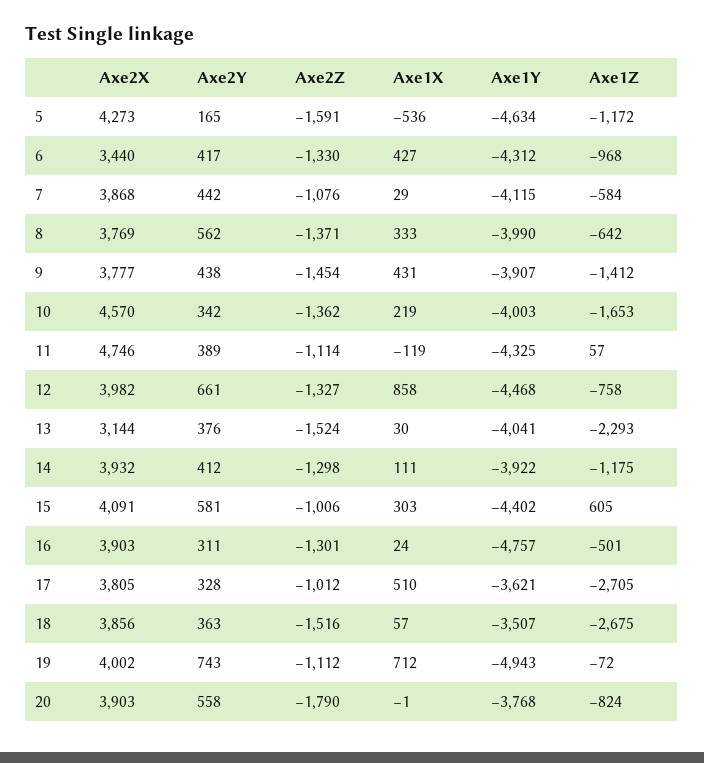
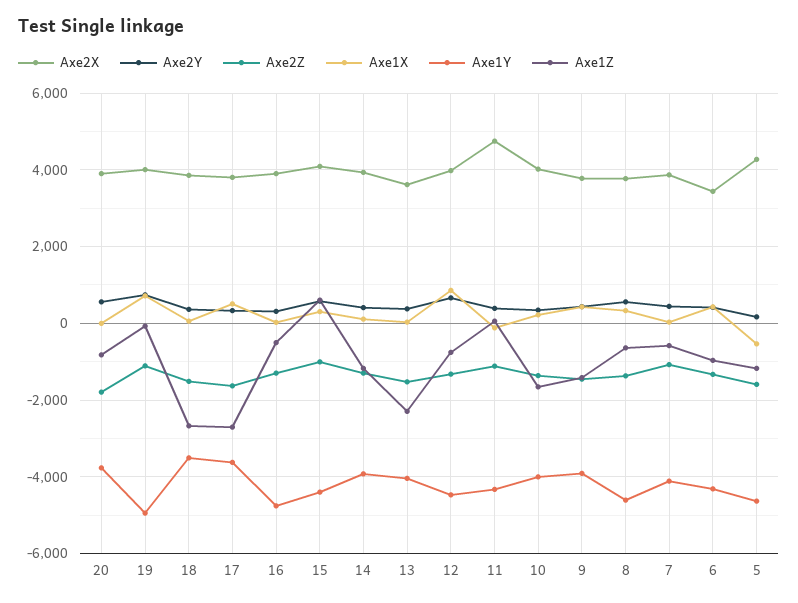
Axe1Y, 8: -3990 -> -4600
Axe2X, 10: 4570 -> 4000
Axe2X, 13: 3144 -> 3600
Axe2Z, 17: -1012 -> -1600

